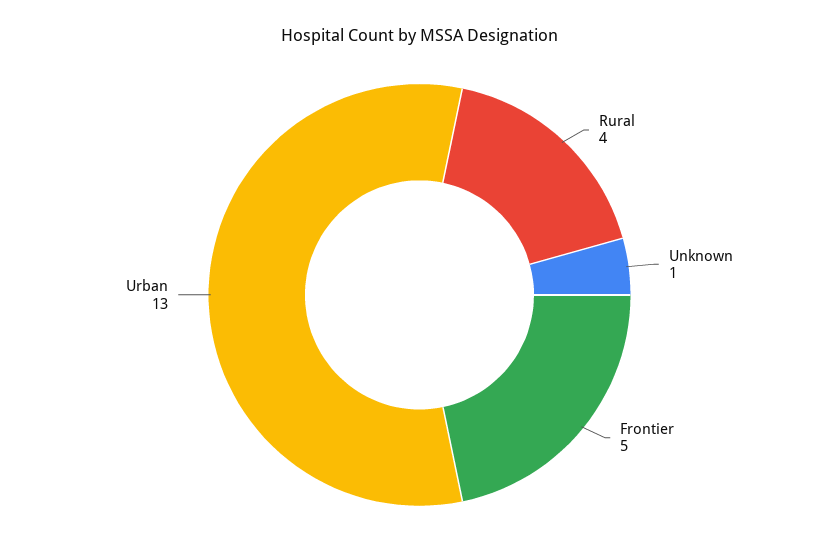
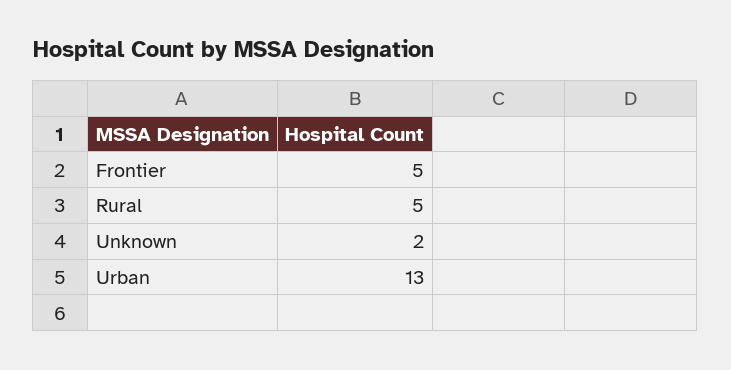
Rural: 4 -> 5
Unknown: 1 -> 2

